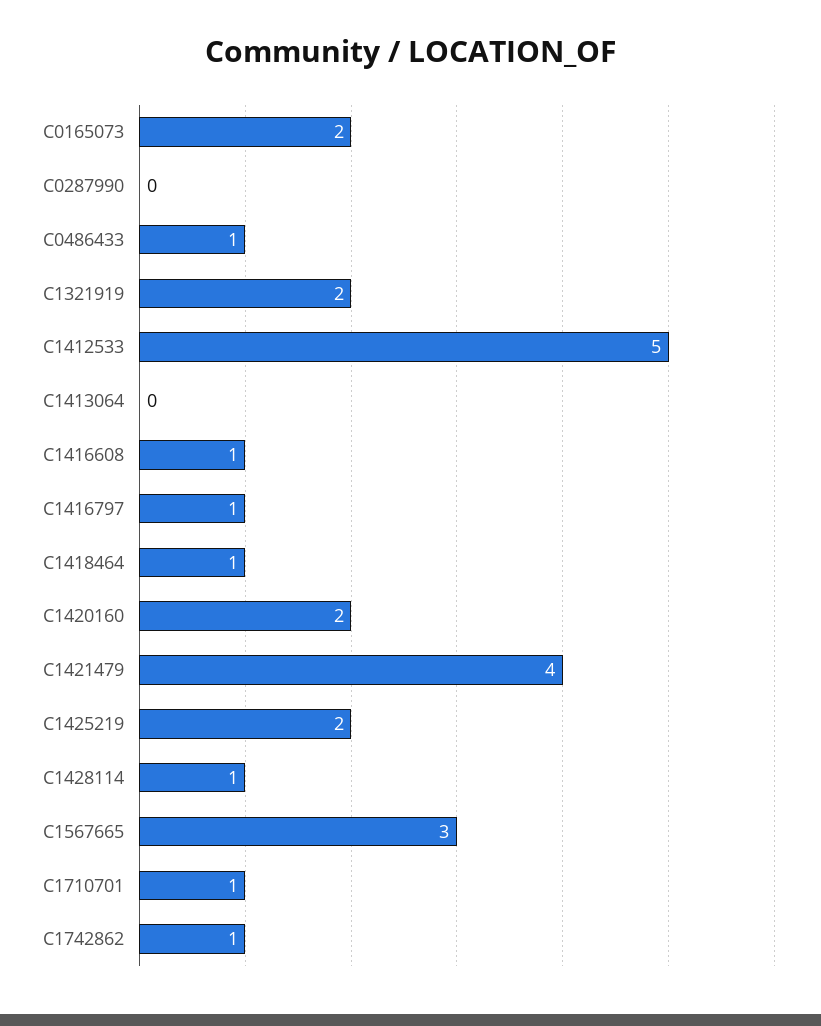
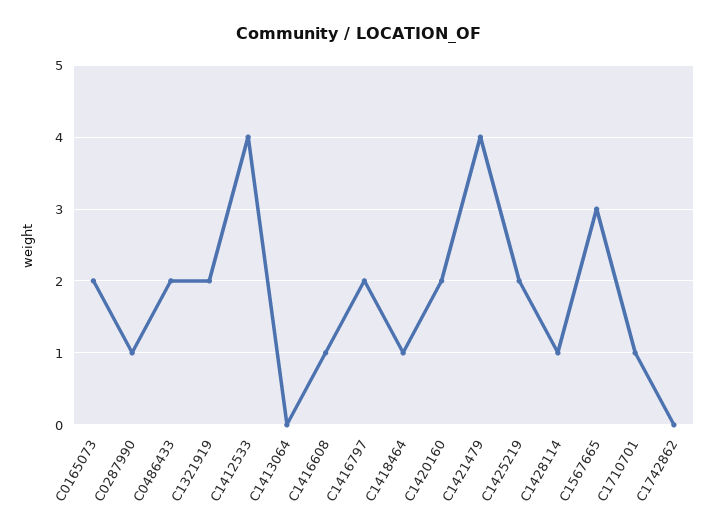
C0287990: 0 -> 1
C0486433: 1 -> 2
C1412533: 5 -> 4
C1416797: 1 -> 2
C1742862: 1 -> 0

